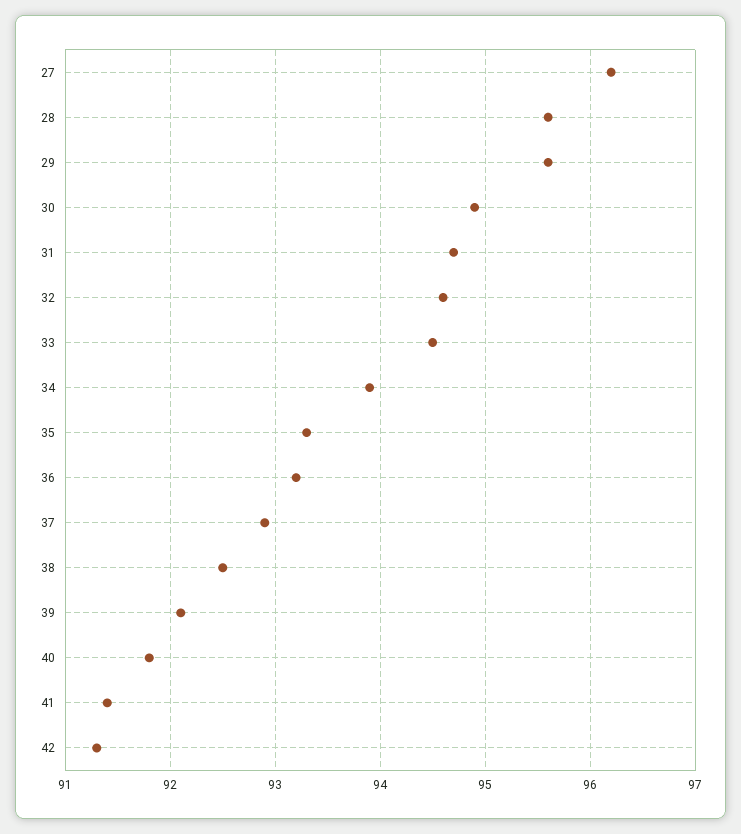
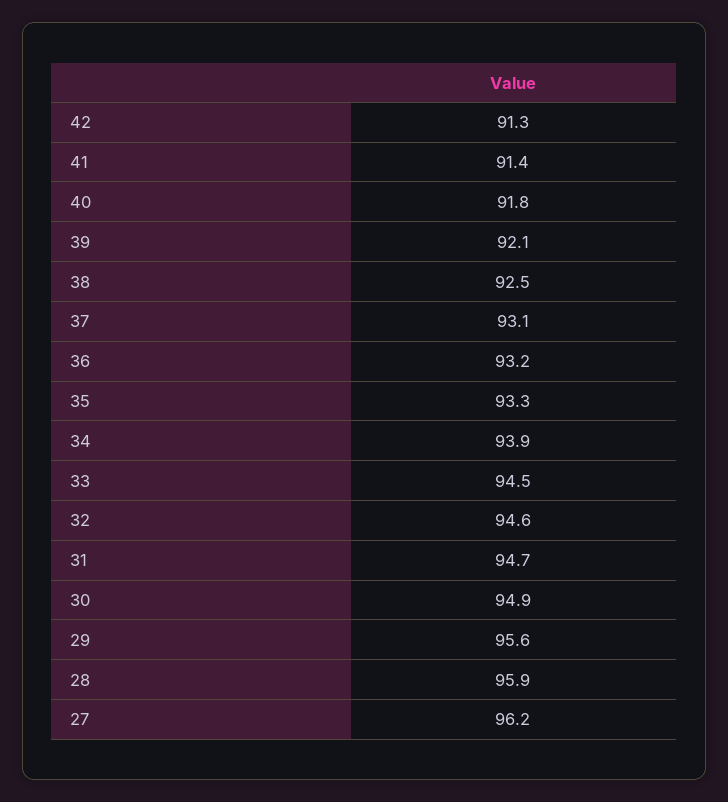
28: 95.6 -> 95.9
37: 92.9 -> 93.1

